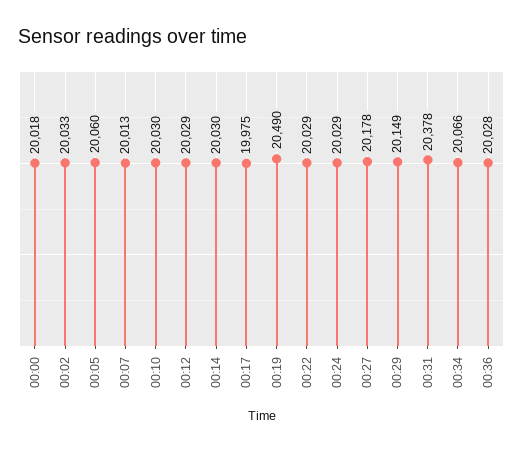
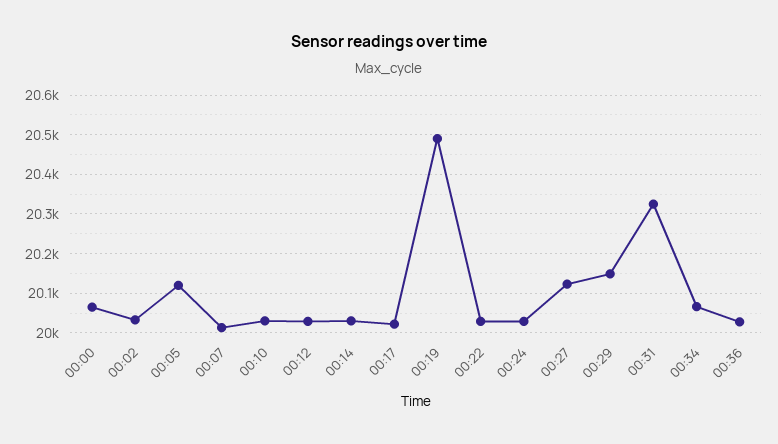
00:00: 20018 -> 20060
00:05: 20060 -> 20120
00:17: 19975 -> 20020
00:27: 20178 -> 20120
00:31: 20378 -> 20320

